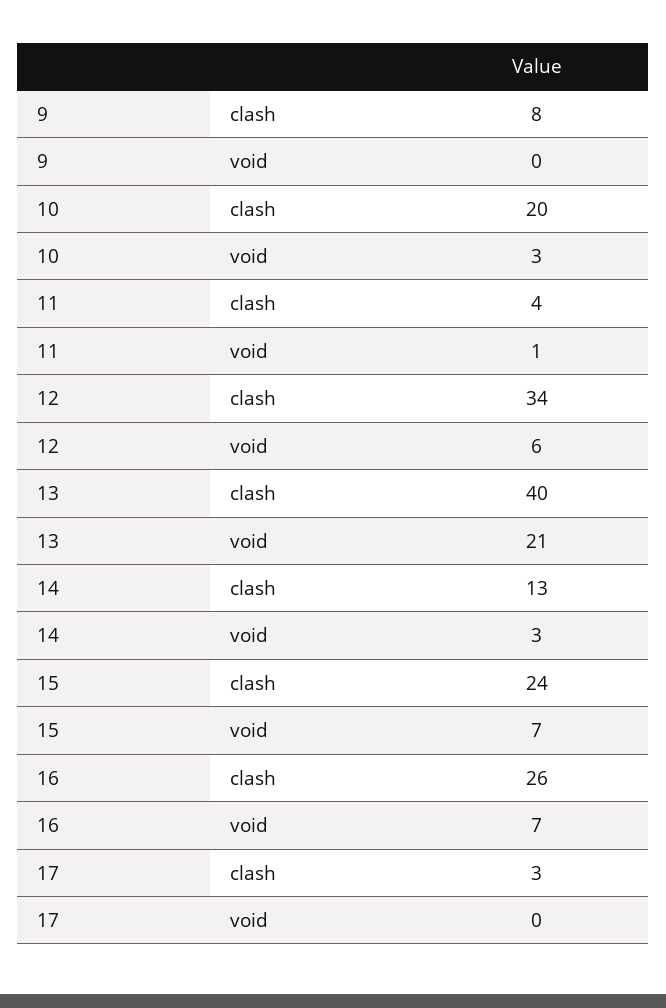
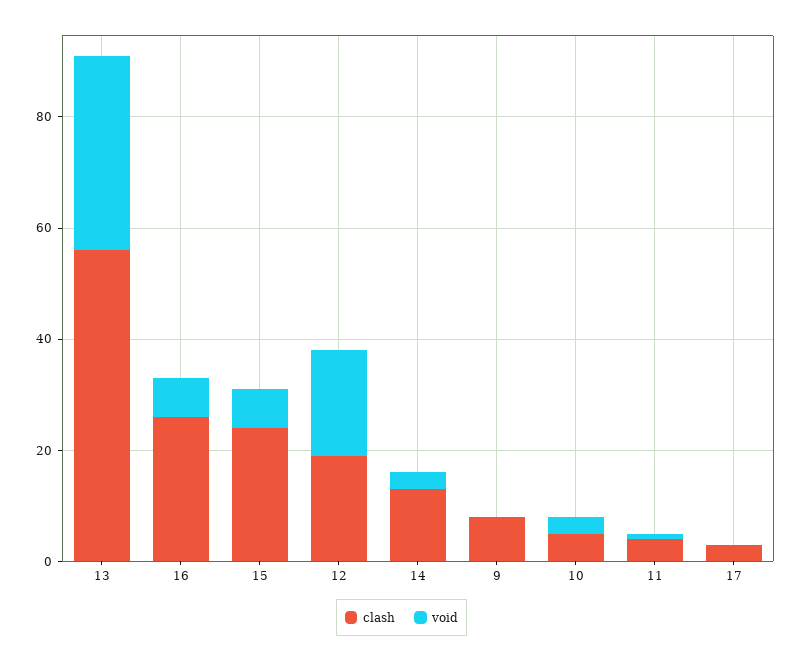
clash, 10: 20 -> 5
clash, 12: 34 -> 20
void, 12: 6 -> 20
clash, 13: 40 -> 55
void, 13: 21 -> 35

